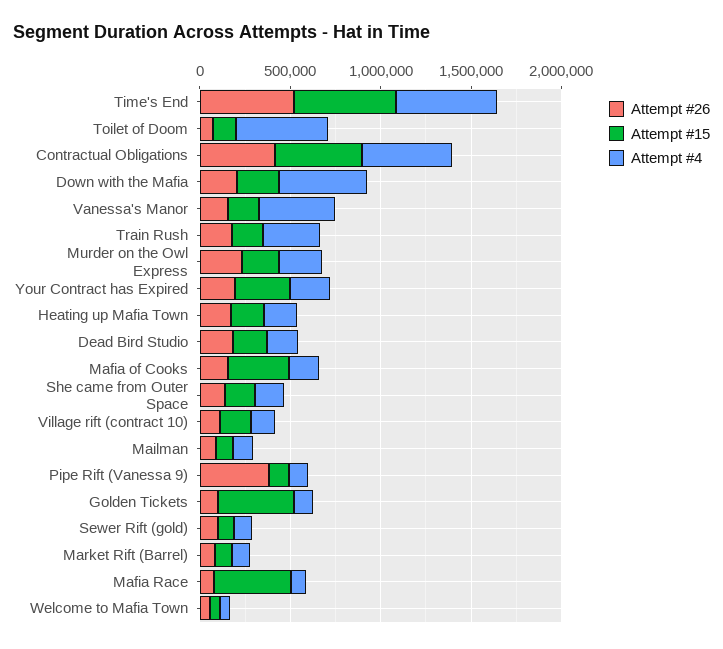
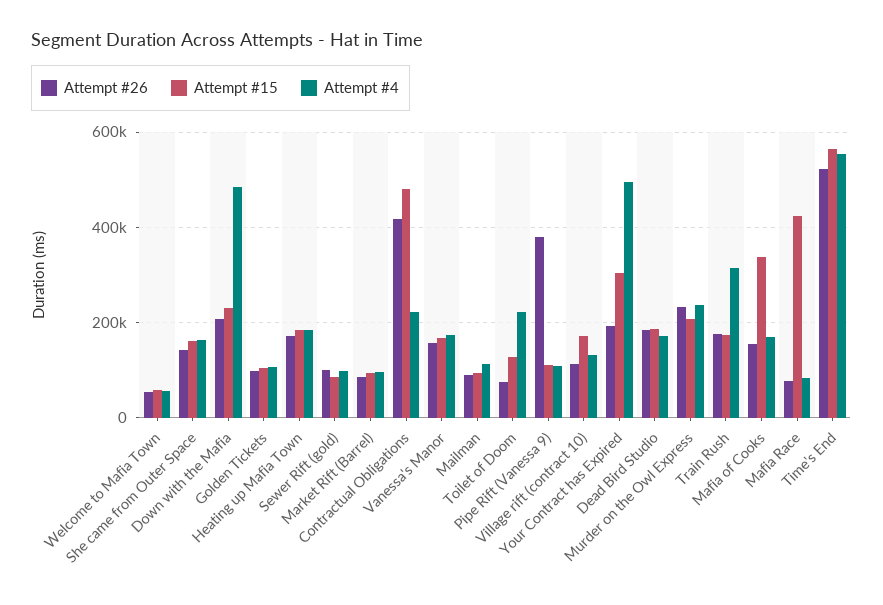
Attempt #4, Toilet of Doom: 500000 -> 220000
Attempt #4, Contractual Obligations: 500000 -> 220000
Attempt #4, Vanessa's Manor: 400000 -> 180000
Attempt #4, Your Contract has Expired: 200000 -> 500000
Attempt #15, Golden Tickets: 400000 -> 100000

